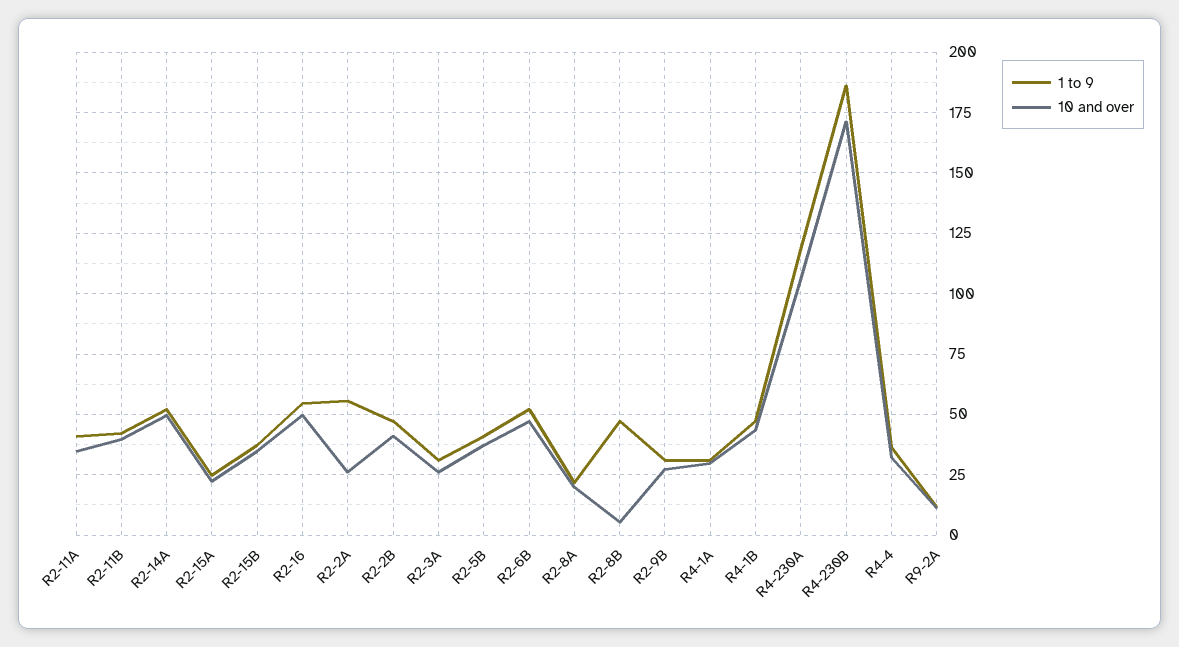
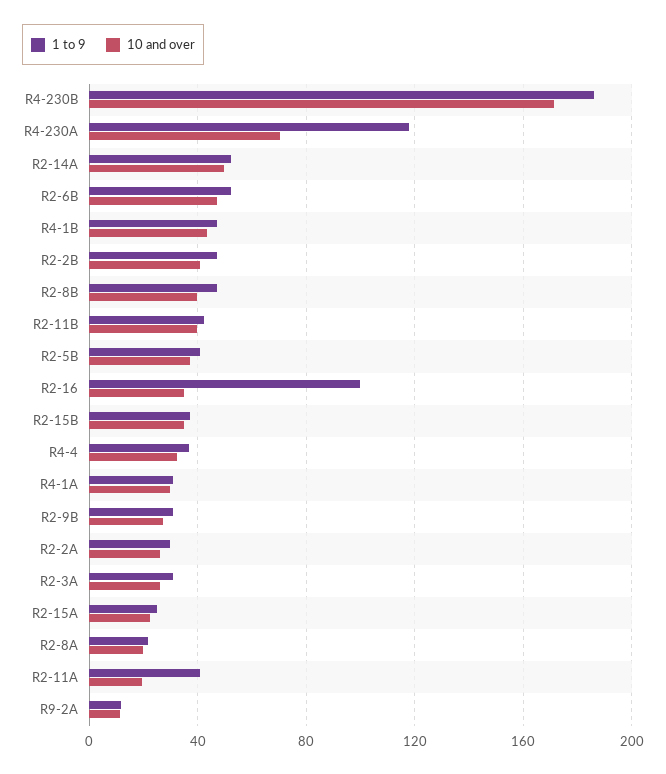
10 and over, R2-11A: 35 -> 20
1 to 9, R2-16: 55 -> 100
10 and over, R2-16: 50 -> 35
1 to 9, R2-2A: 55 -> 30
10 and over, R2-8B: 5 -> 40
10 and over, R4-230A: 105 -> 70

